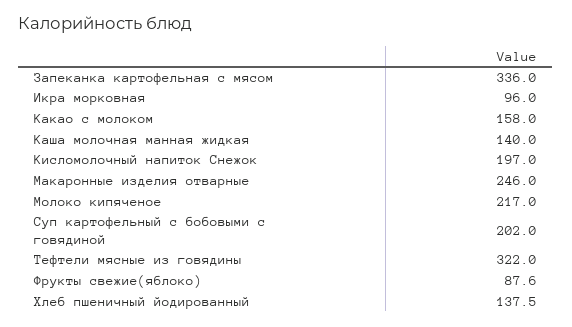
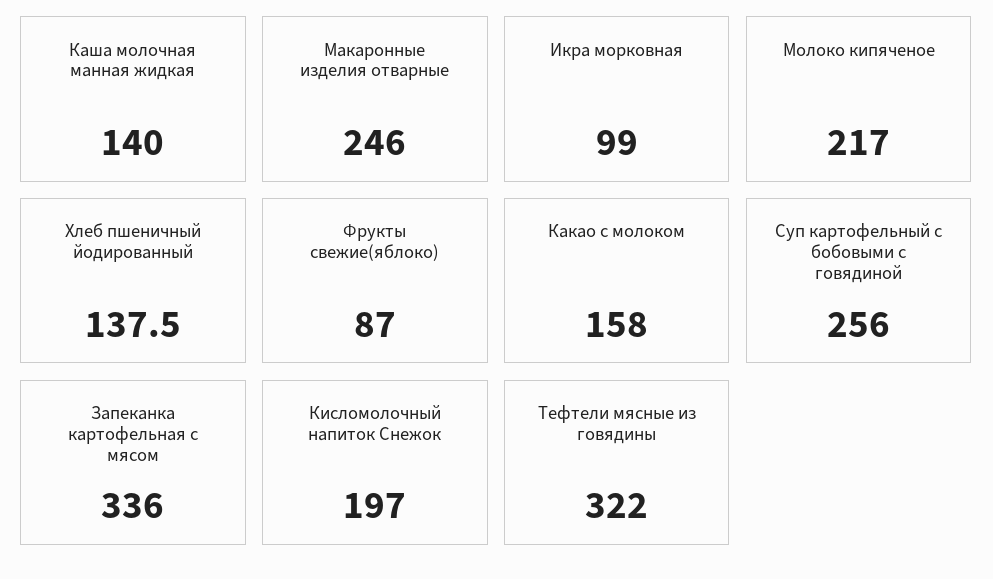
Икра морковная: 96 -> 99
Суп картофельный с бобовыми с говядиной: 202 -> 256
Фрукты свежие(яблоко): 87.6 -> 87

